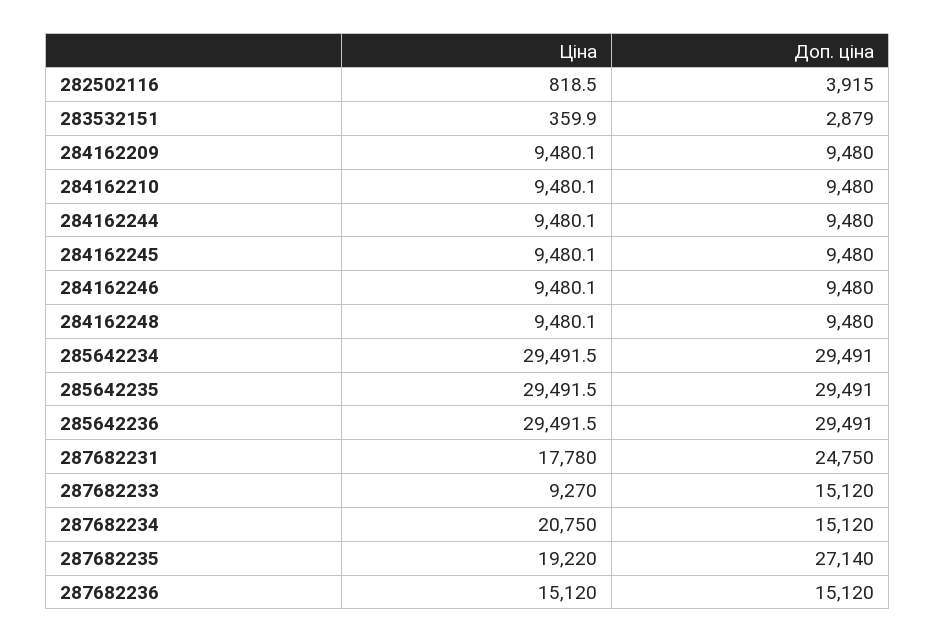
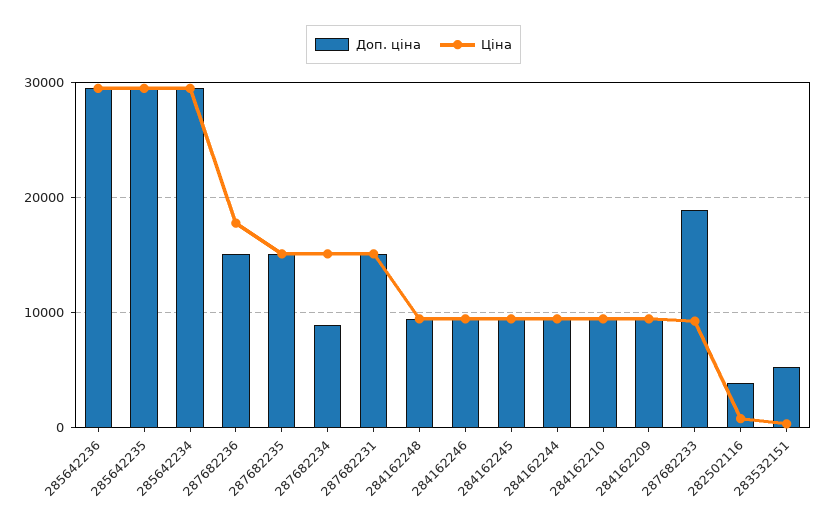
Доп. ціна, 283532151: 2879 -> 5000
Ціна, 287682231: 17780 -> 15000
Доп. ціна, 287682231: 24750 -> 15000
Доп. ціна, 287682233: 15120 -> 19000
Ціна, 287682234: 20750 -> 15000
Доп. ціна, 287682234: 15120 -> 9000
Ціна, 287682235: 19220 -> 15000
Доп. ціна, 287682235: 27140 -> 15000
Ціна, 287682236: 15120 -> 18000

